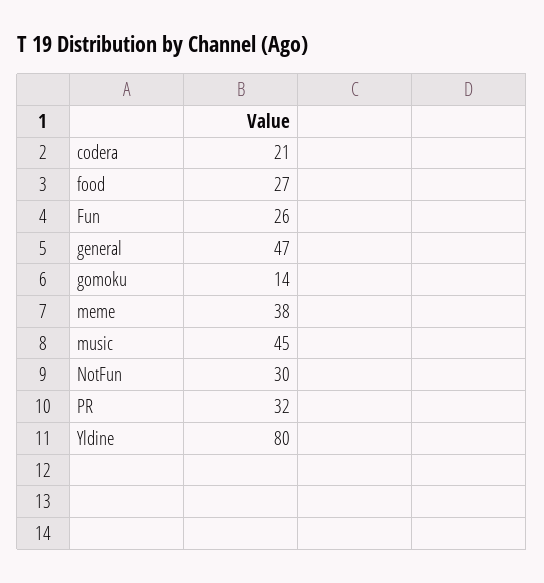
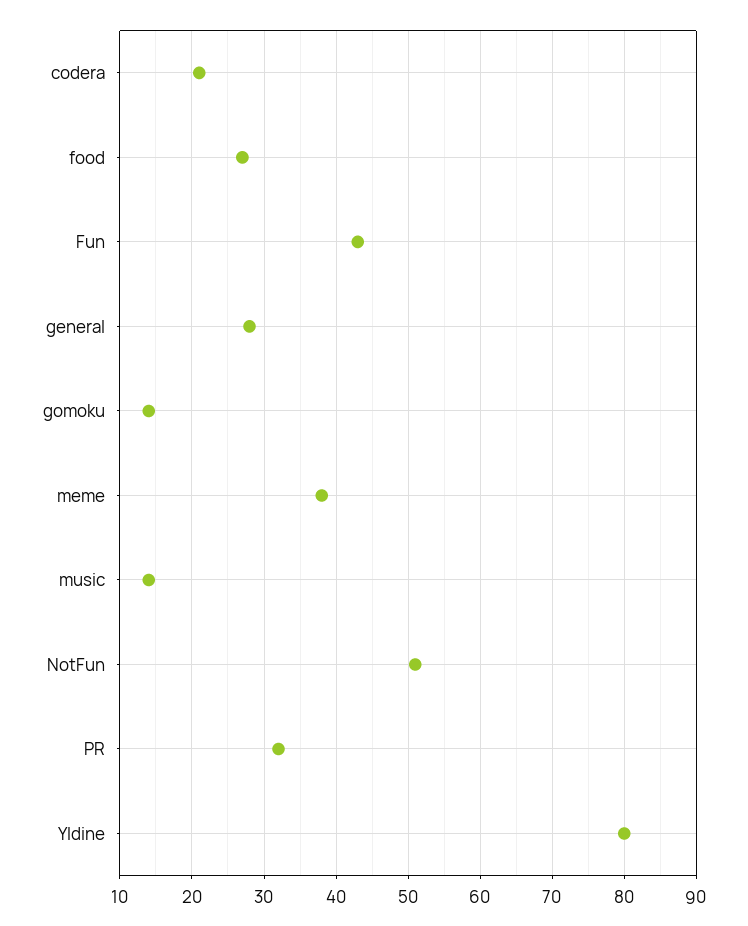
Fun: 26 -> 43
general: 47 -> 28
music: 45 -> 14
NotFun: 30 -> 51

